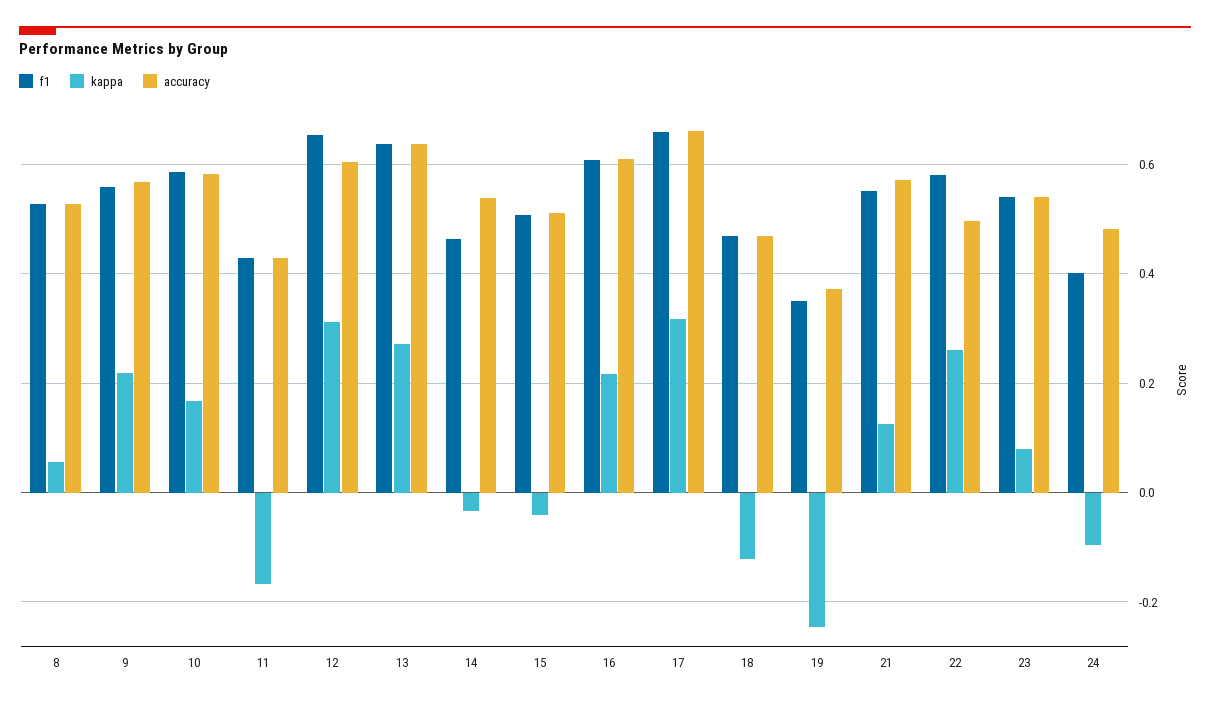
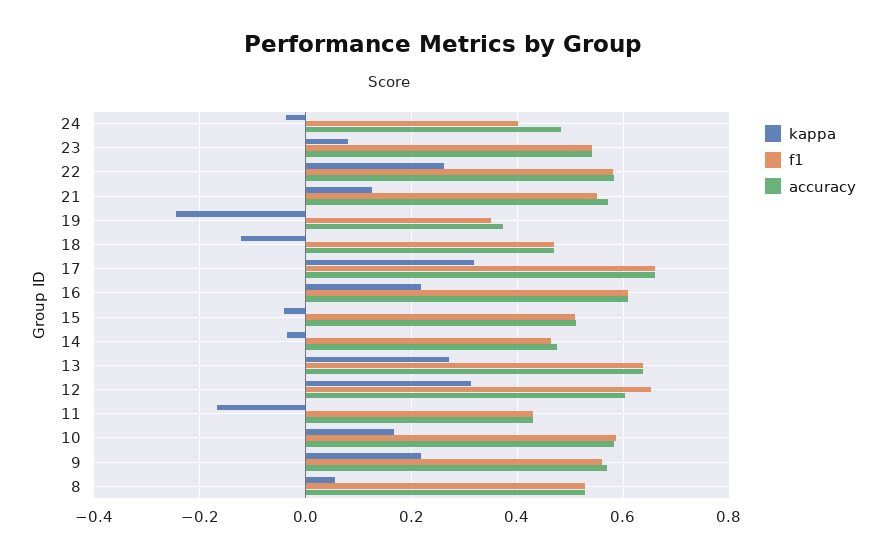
accuracy, 14: 0.54 -> 0.48
accuracy, 22: 0.5 -> 0.58
kappa, 24: -0.1 -> -0.04

